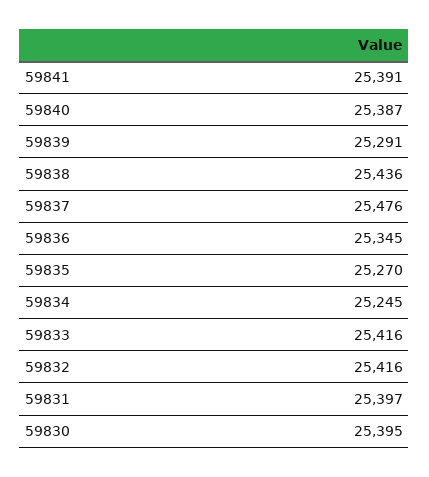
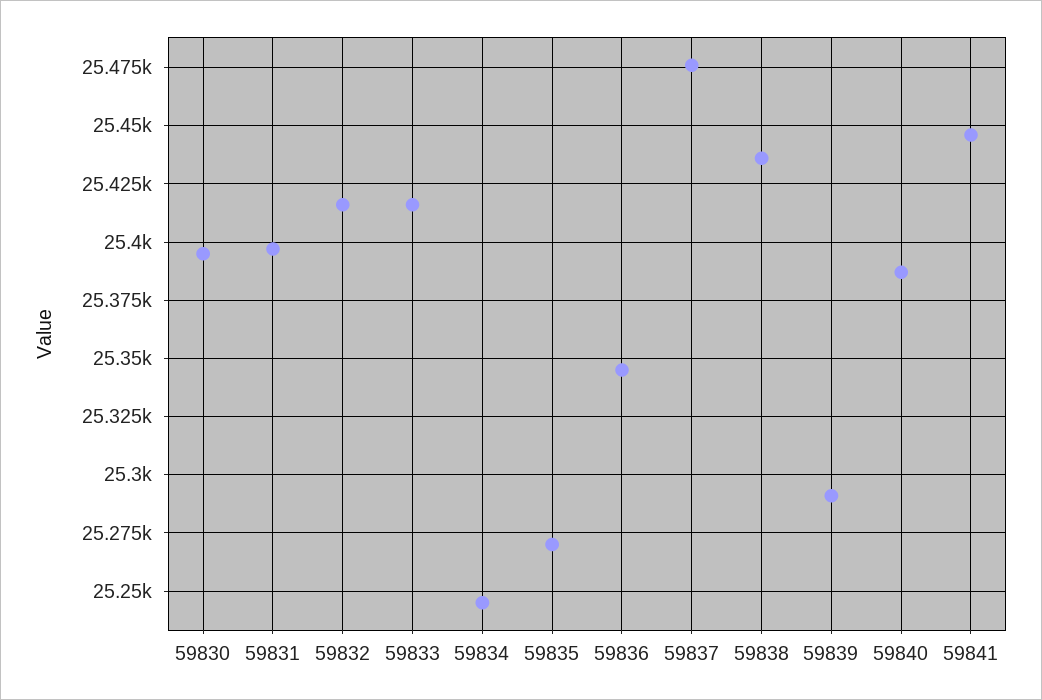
59841: 25391 -> 25445

